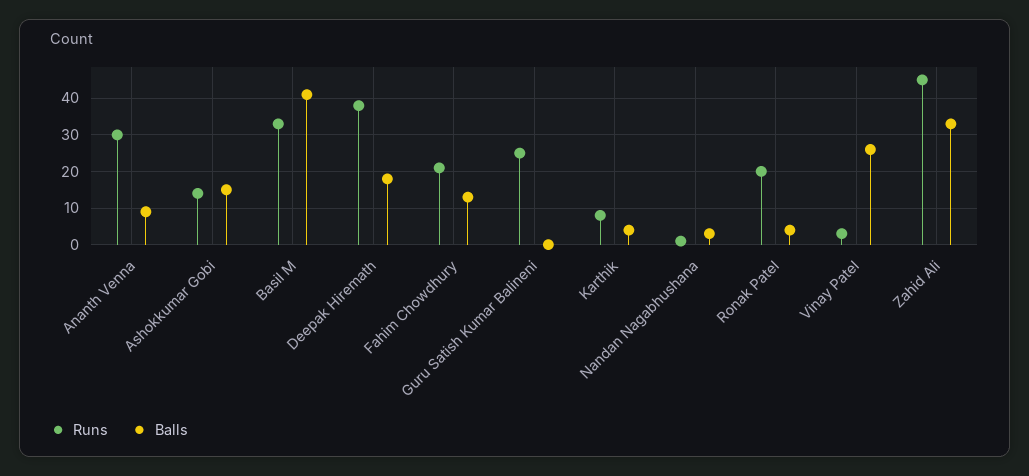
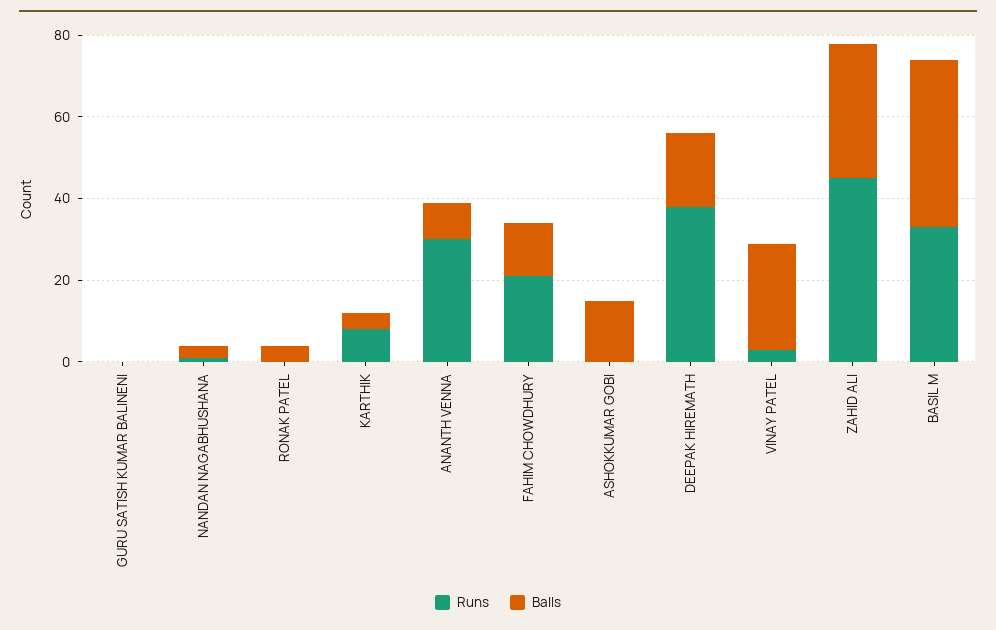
Runs, Ashokkumar Gobi: 15 -> 0
Runs, Guru Satish Kumar Balineni: 25 -> 0
Runs, Ronak Patel: 20 -> 0

